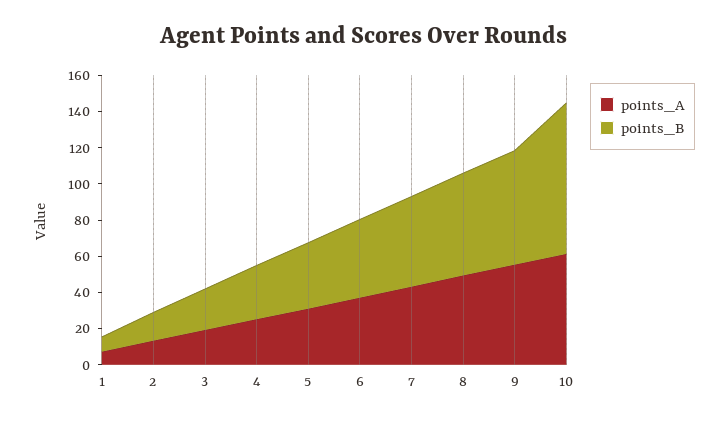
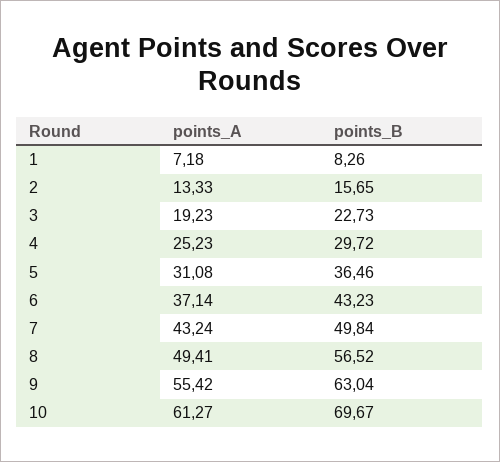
points_B, 10: 85 -> 69.67

